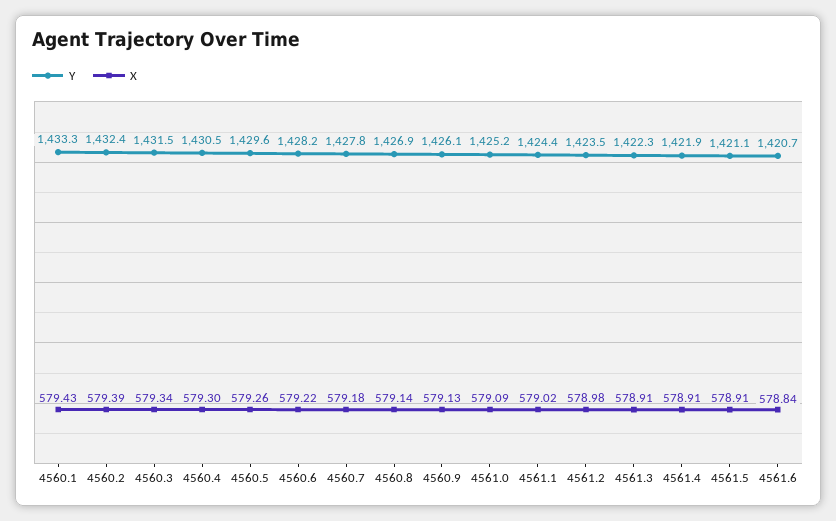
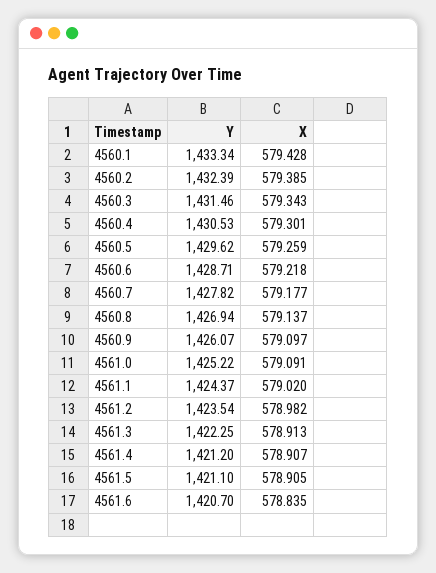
Y, 4560.6: 1428.2 -> 1428.71
X, 4560.9: 579.13 -> 579.097
Y, 4561.4: 1421.9 -> 1421.2

